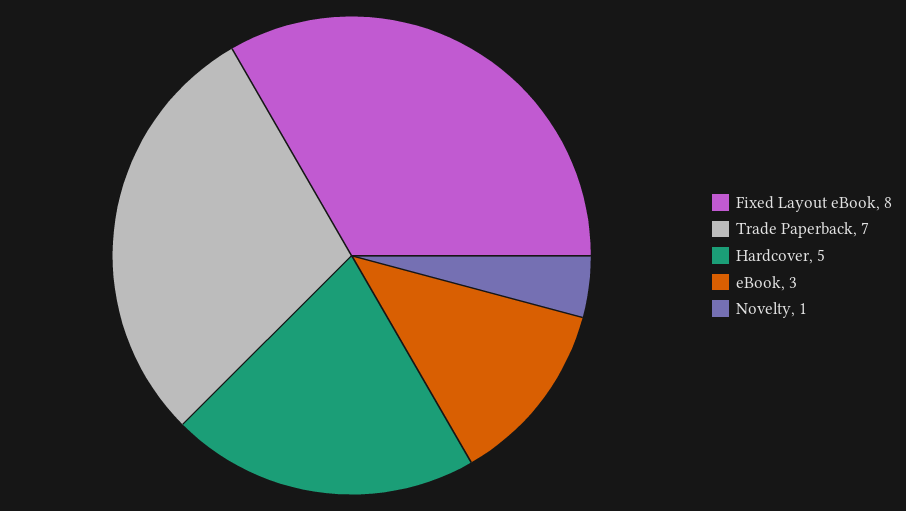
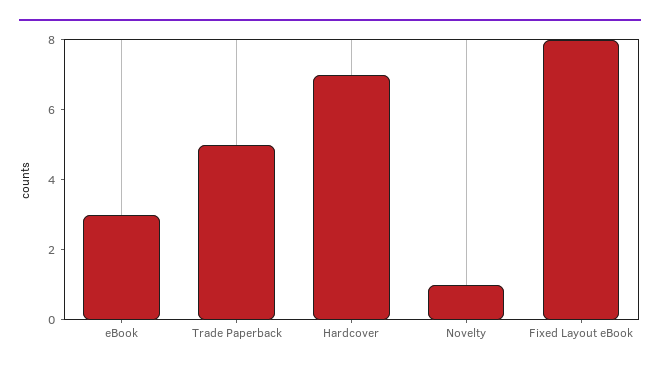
Trade Paperback: 7 -> 5
Hardcover: 5 -> 7

